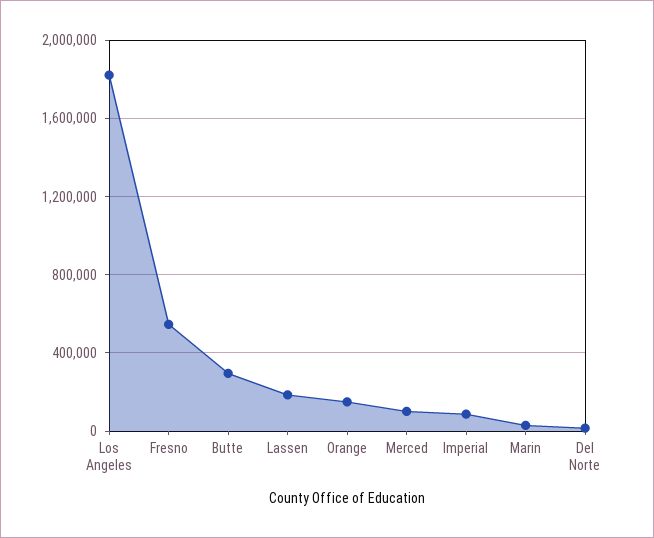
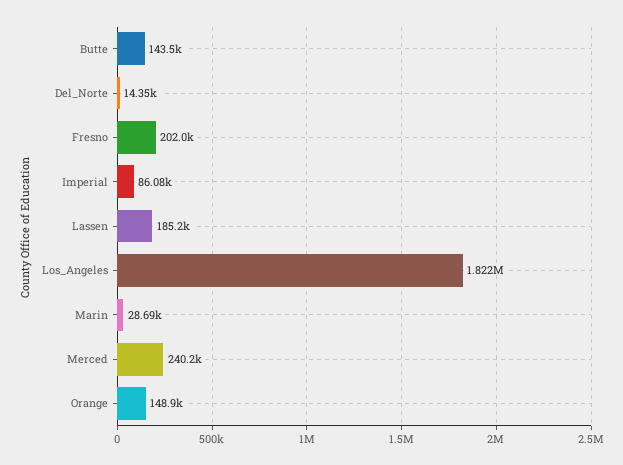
Fresno: 550000 -> 202000
Butte: 300000 -> 143500
Merced: 100000 -> 240200

